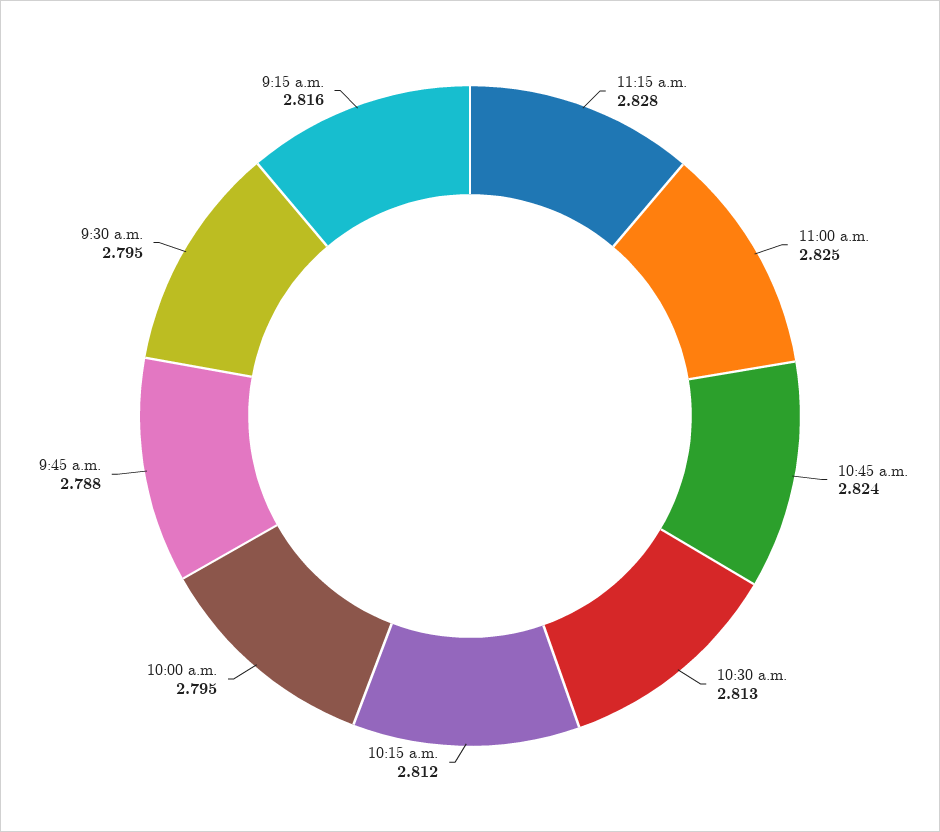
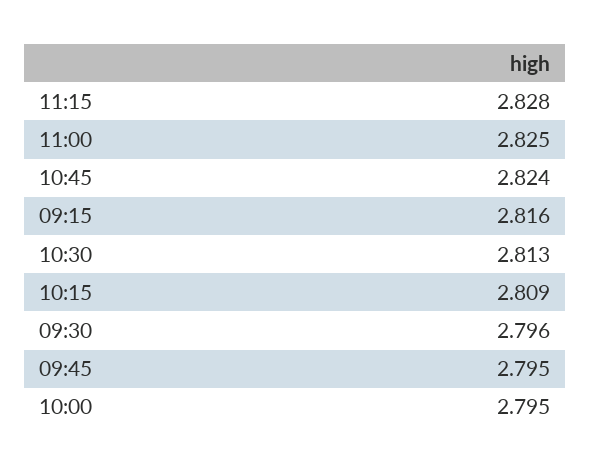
10:15 a.m.: 2.812 -> 2.809
9:45 a.m.: 2.788 -> 2.795
9:30 a.m.: 2.795 -> 2.796

